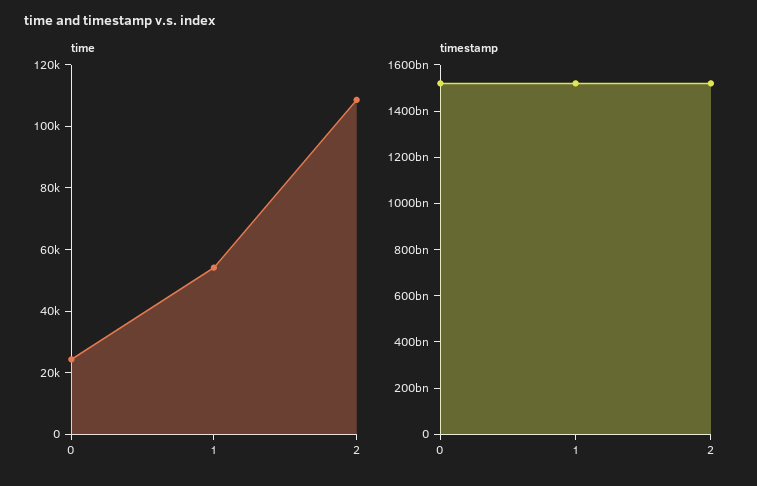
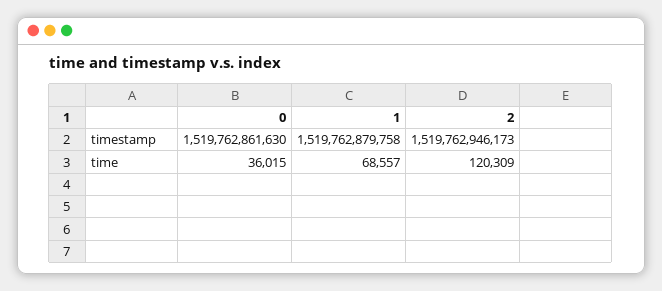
time, 0: 25000 -> 36015
time, 1: 55000 -> 68557
time, 2: 110000 -> 120309

